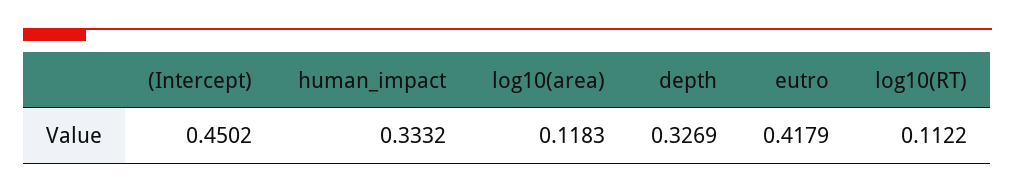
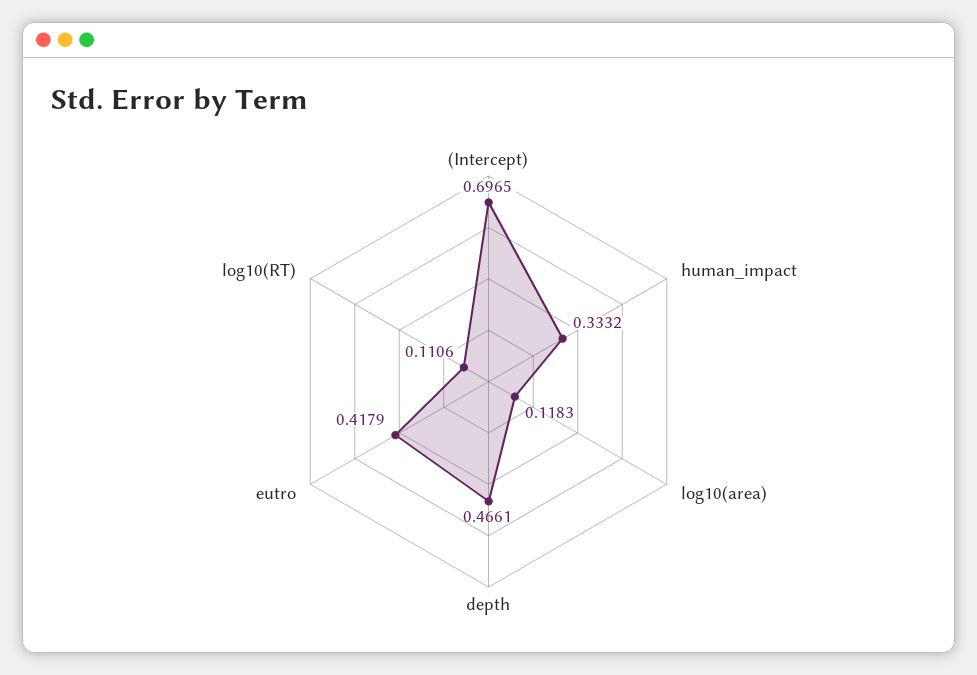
(Intercept): 0.4502 -> 0.6965
depth: 0.3269 -> 0.4661
log10(RT): 0.1122 -> 0.1106

